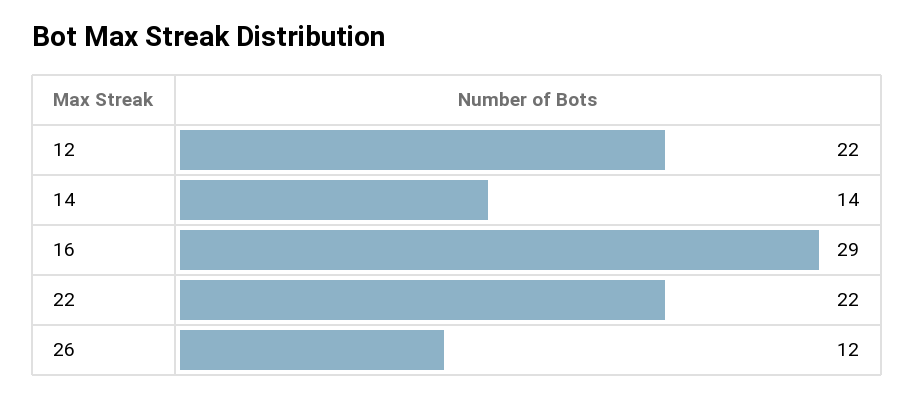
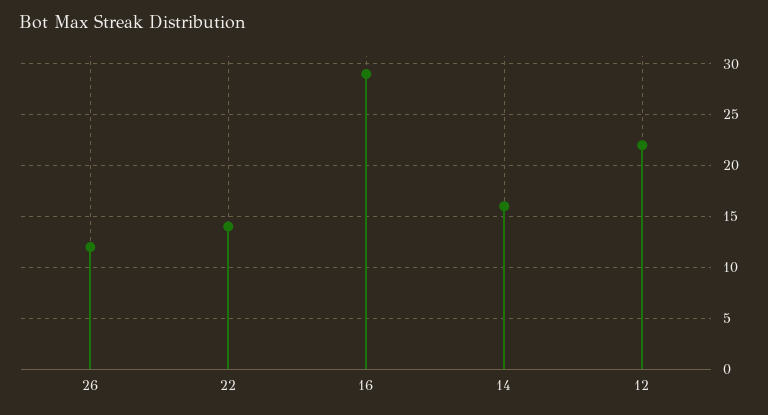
14: 14 -> 16
22: 22 -> 14

